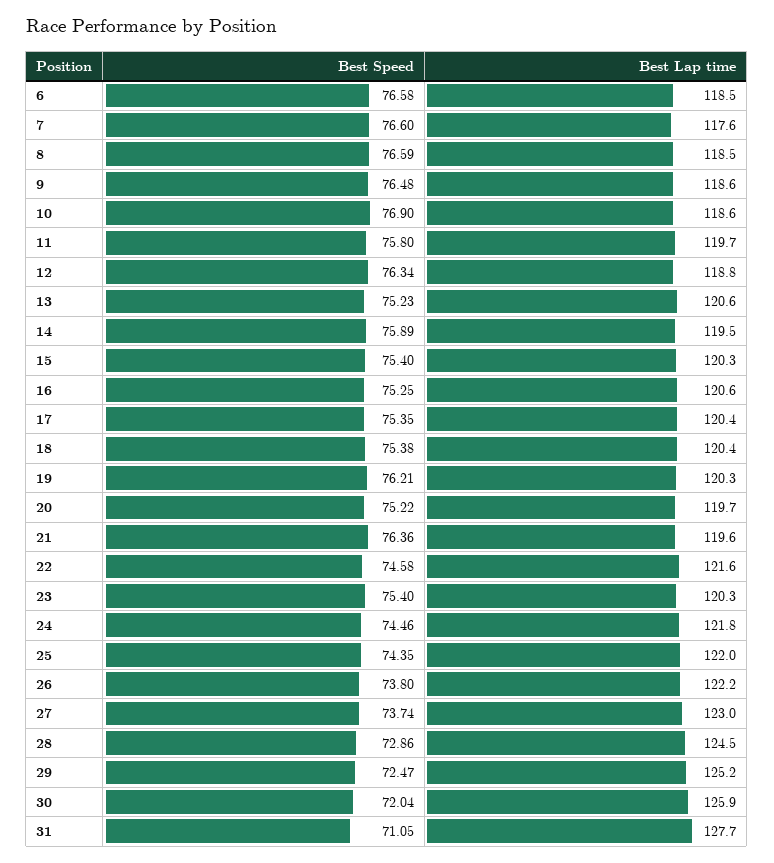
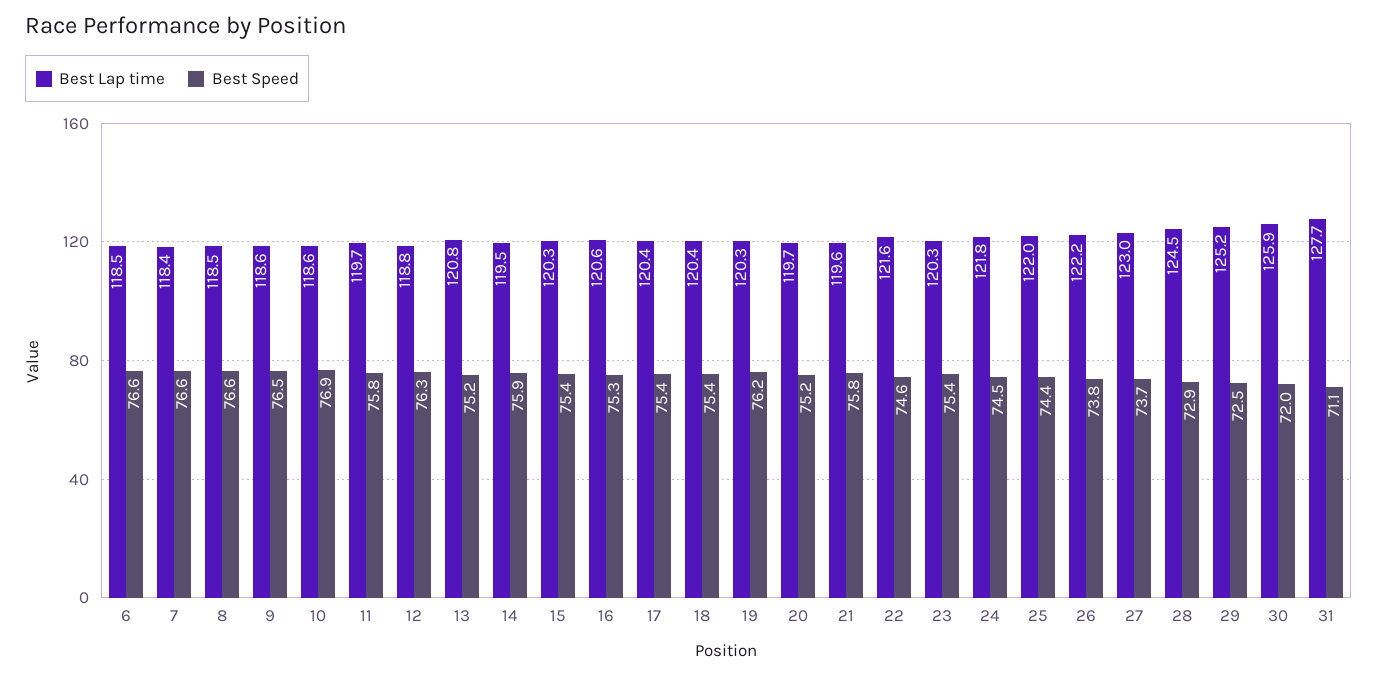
Best Lap time, 7: 117.6 -> 118.4
Best Lap time, 13: 120.6 -> 120.8
Best Speed, 21: 76.36 -> 75.8

